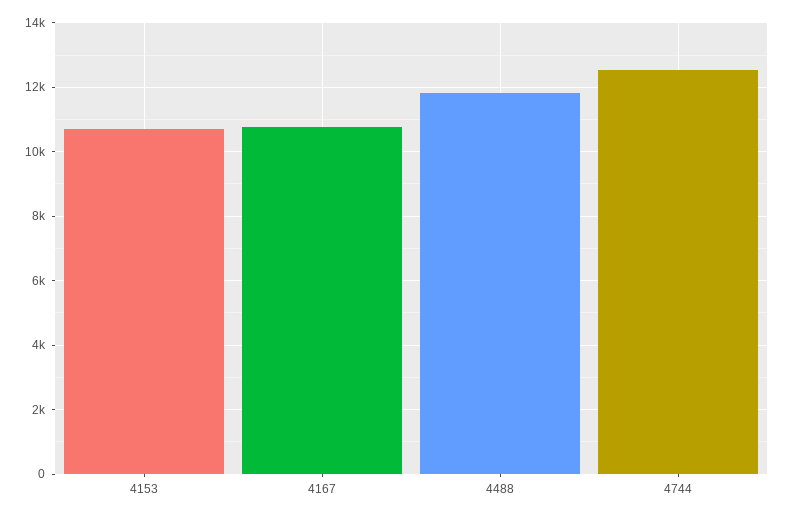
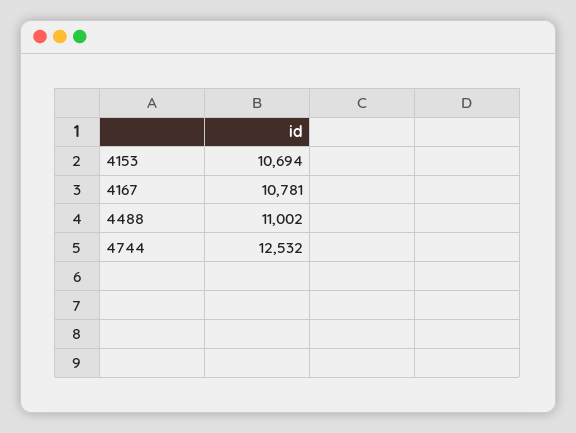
4488: 11800 -> 11002

